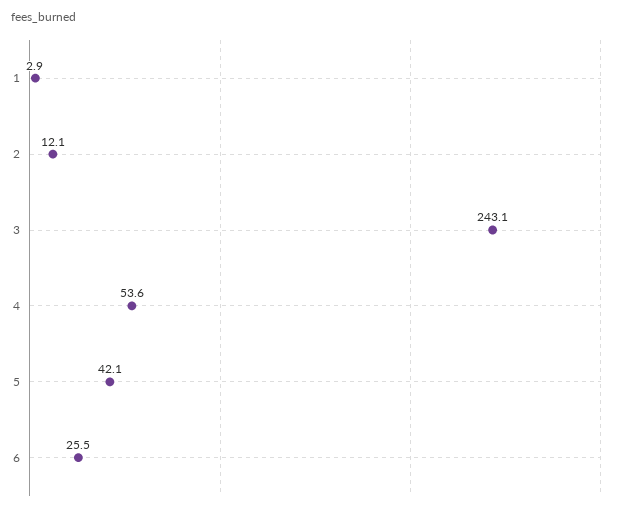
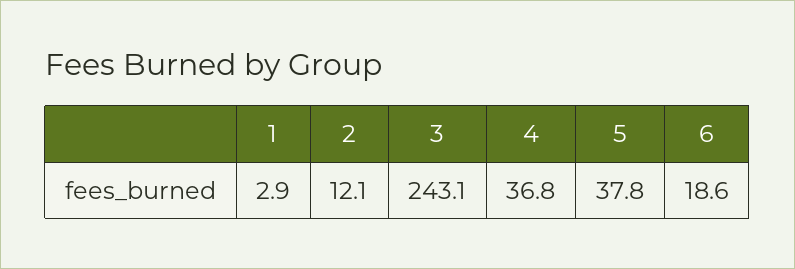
4: 53.6 -> 36.8
5: 42.1 -> 37.8
6: 25.5 -> 18.6

